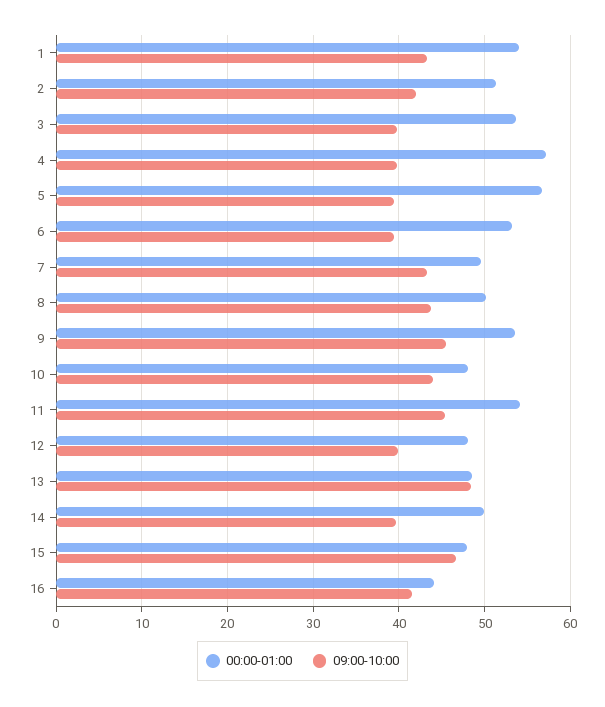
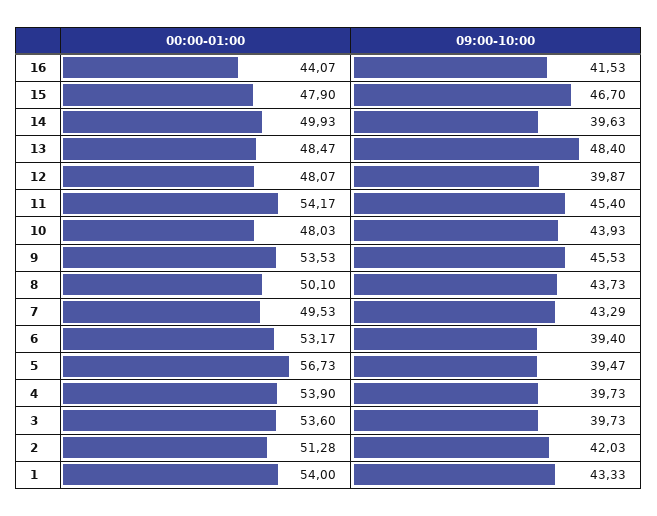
00:00-01:00, 4: 57 -> 53.9

